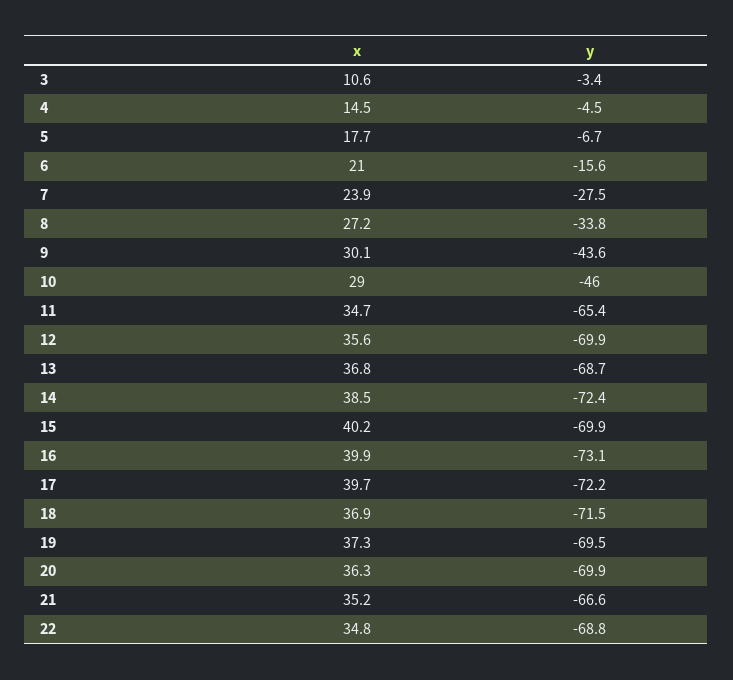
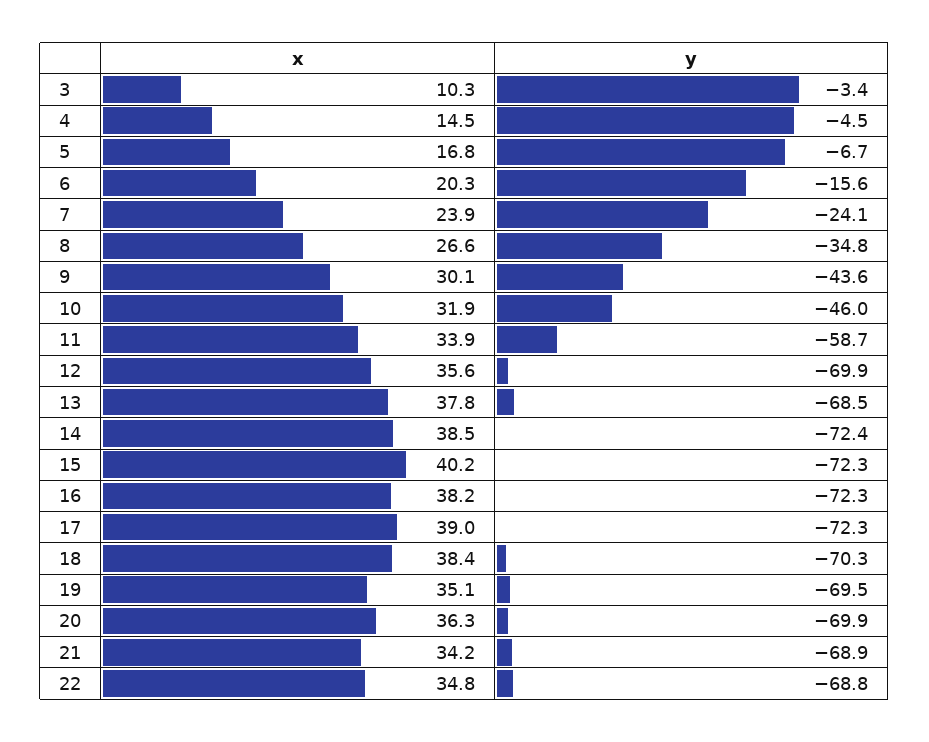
x, 3: 10.6 -> 10.3
x, 5: 17.7 -> 16.8
x, 6: 21 -> 20.3
y, 7: -27.5 -> -24.1
x, 8: 27.2 -> 26.6
y, 8: -33.8 -> -34.8
x, 10: 29 -> 31.9
x, 11: 34.7 -> 33.9
y, 11: -65.4 -> -58.7
x, 13: 36.8 -> 37.8
y, 13: -68.7 -> -68.5
y, 15: -69.9 -> -72.3
x, 16: 39.9 -> 38.2
y, 16: -73.1 -> -72.3
x, 17: 39.7 -> 39
y, 17: -72.2 -> -72.3
x, 18: 36.9 -> 38.4
y, 18: -71.5 -> -70.3
x, 19: 37.3 -> 35.1
x, 21: 35.2 -> 34.2
y, 21: -66.6 -> -68.9

